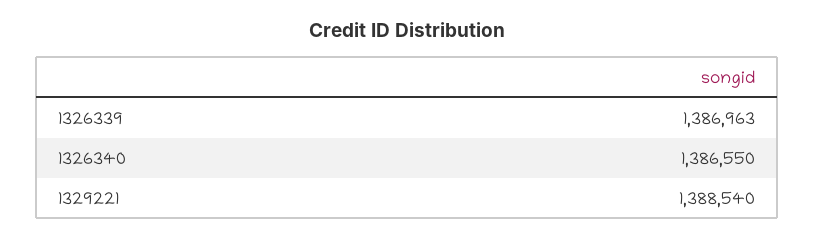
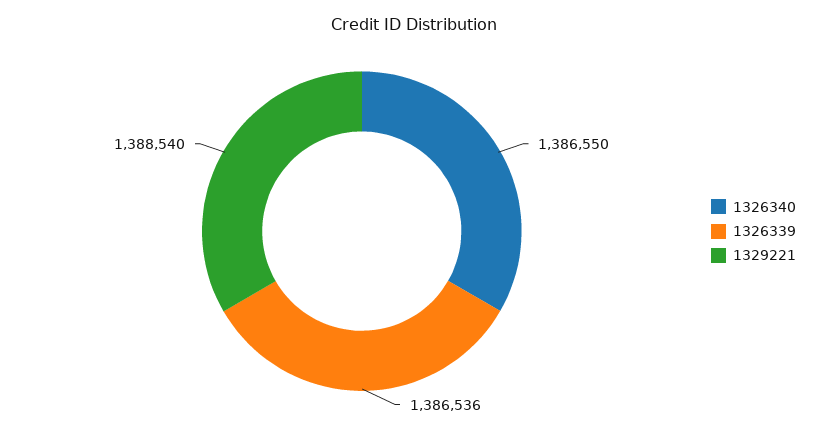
1326339: 1386963 -> 1386536

